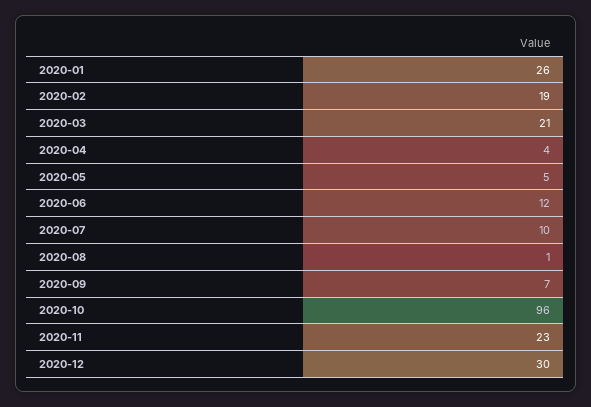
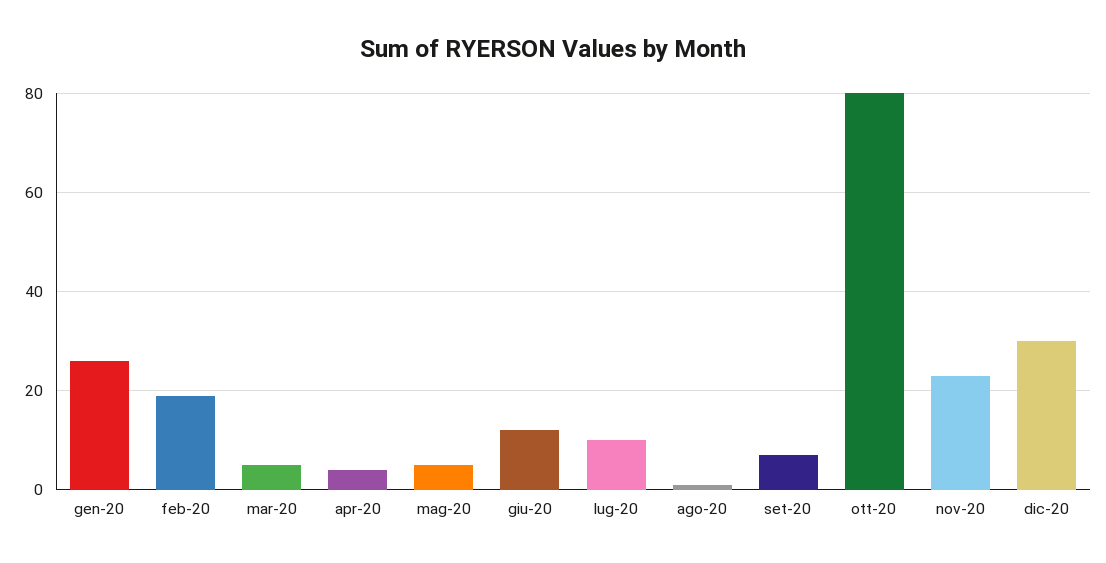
2020-03: 21 -> 5
2020-10: 96 -> 80

